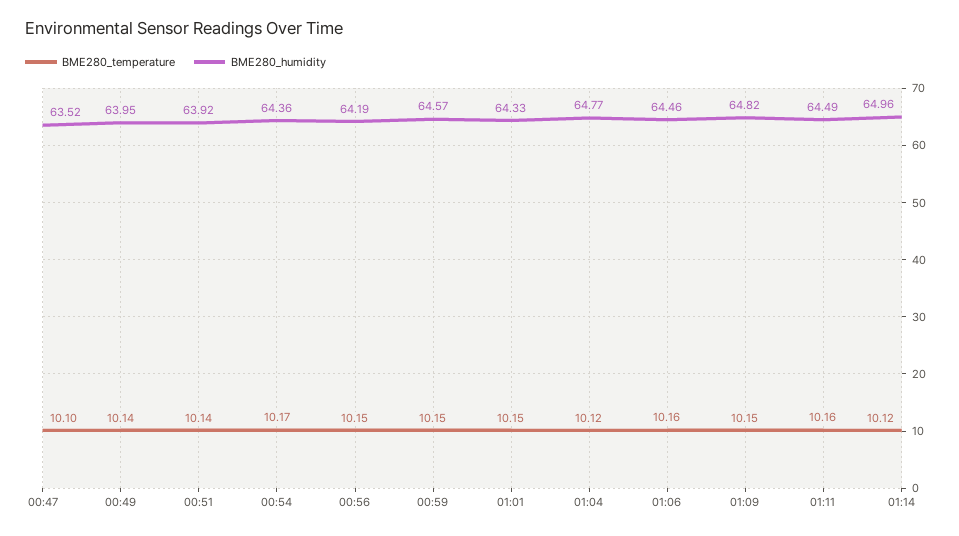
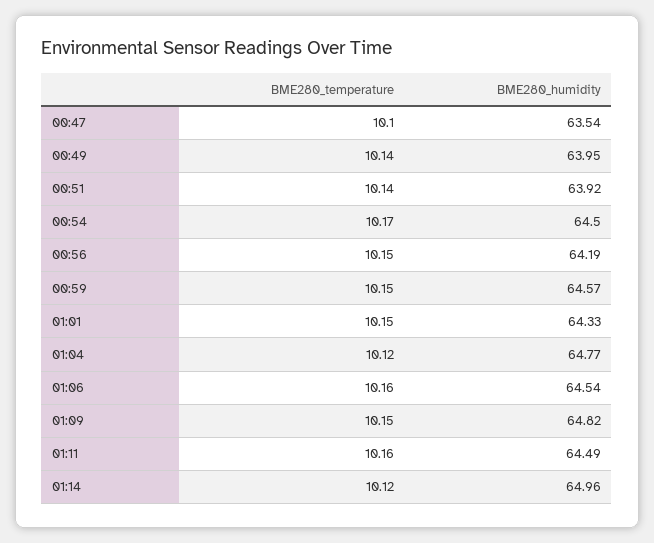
BME280_humidity, 00:47: 63.52 -> 63.54
BME280_humidity, 00:54: 64.36 -> 64.5
BME280_humidity, 01:06: 64.46 -> 64.54

